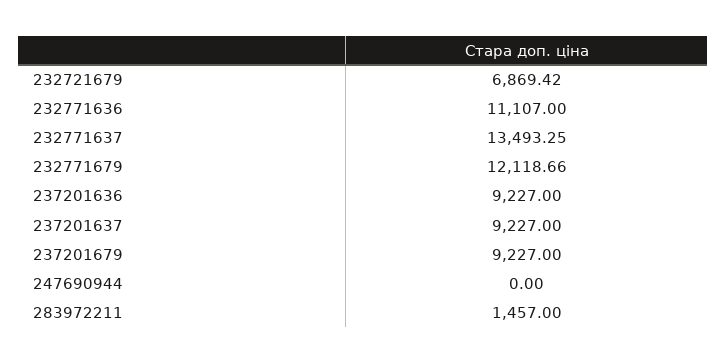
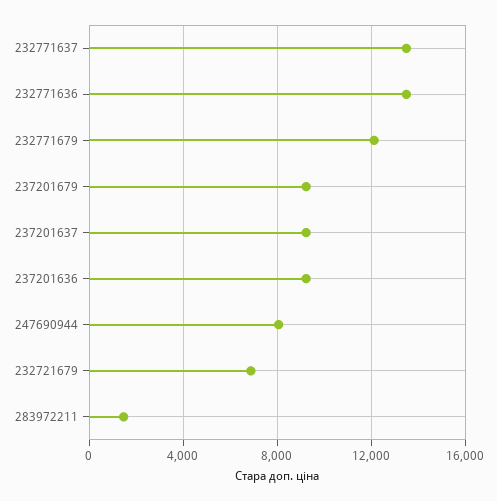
232771636: 11107 -> 13500
247690944: 0 -> 8000

